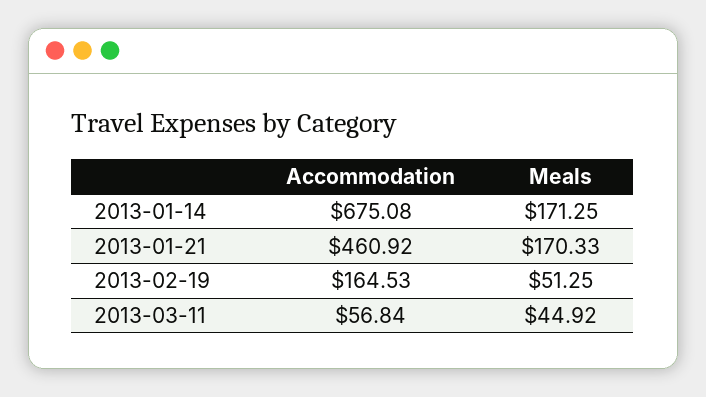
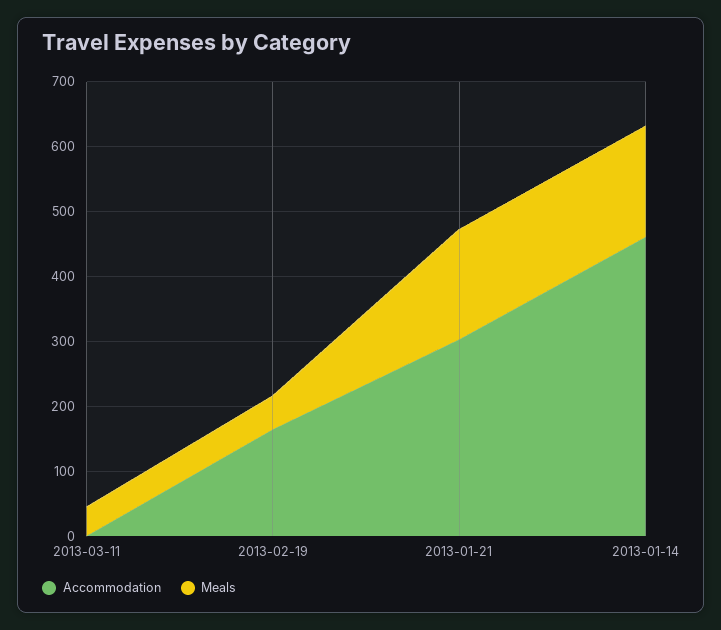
Accommodation, 2013-01-14: 675.08 -> 460
Accommodation, 2013-01-21: 460.92 -> 300
Accommodation, 2013-03-11: 56.84 -> 0

